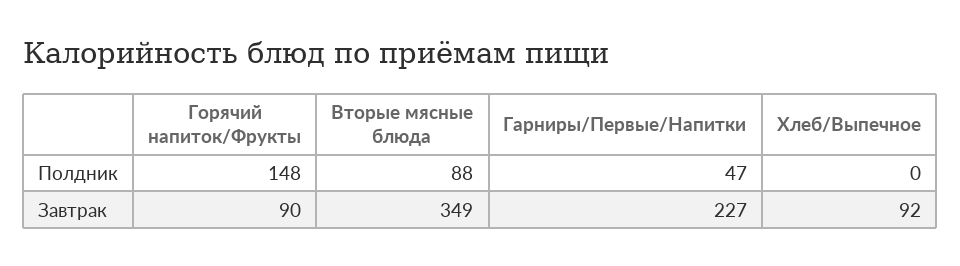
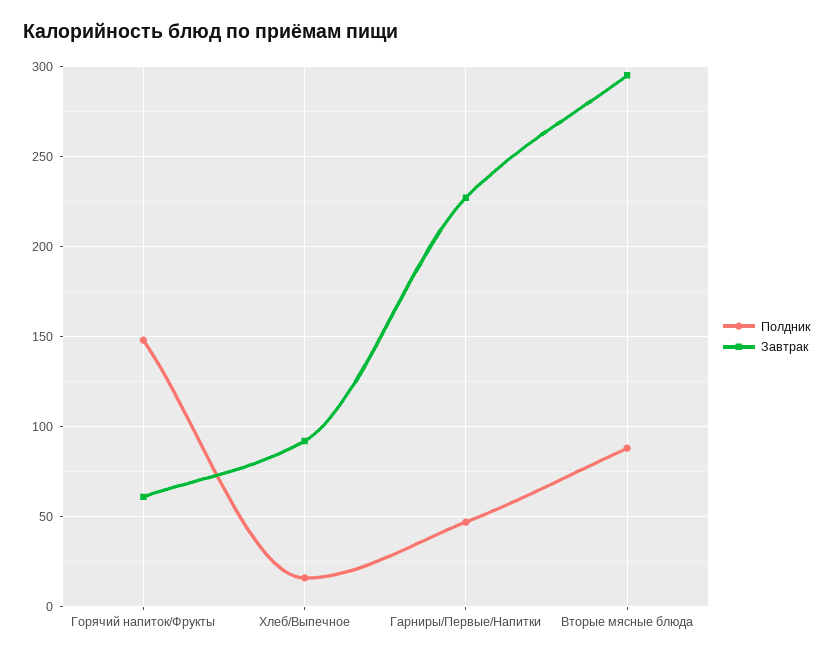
Полдник, Хлеб/Выпечное: 0 -> 15
Завтрак, Горячий напиток/Фрукты: 90 -> 60
Завтрак, Вторые мясные блюда: 349 -> 295

